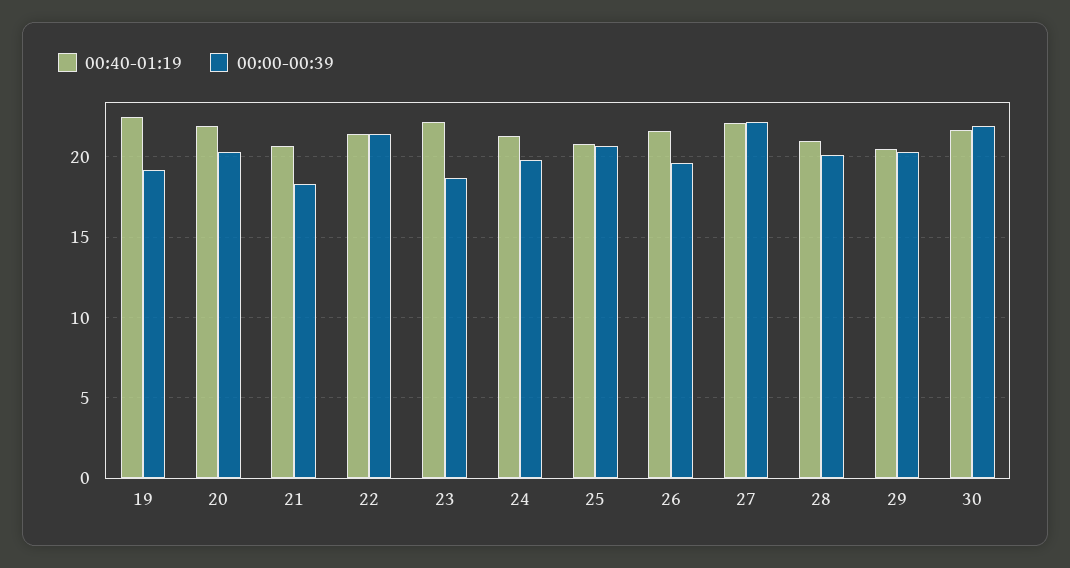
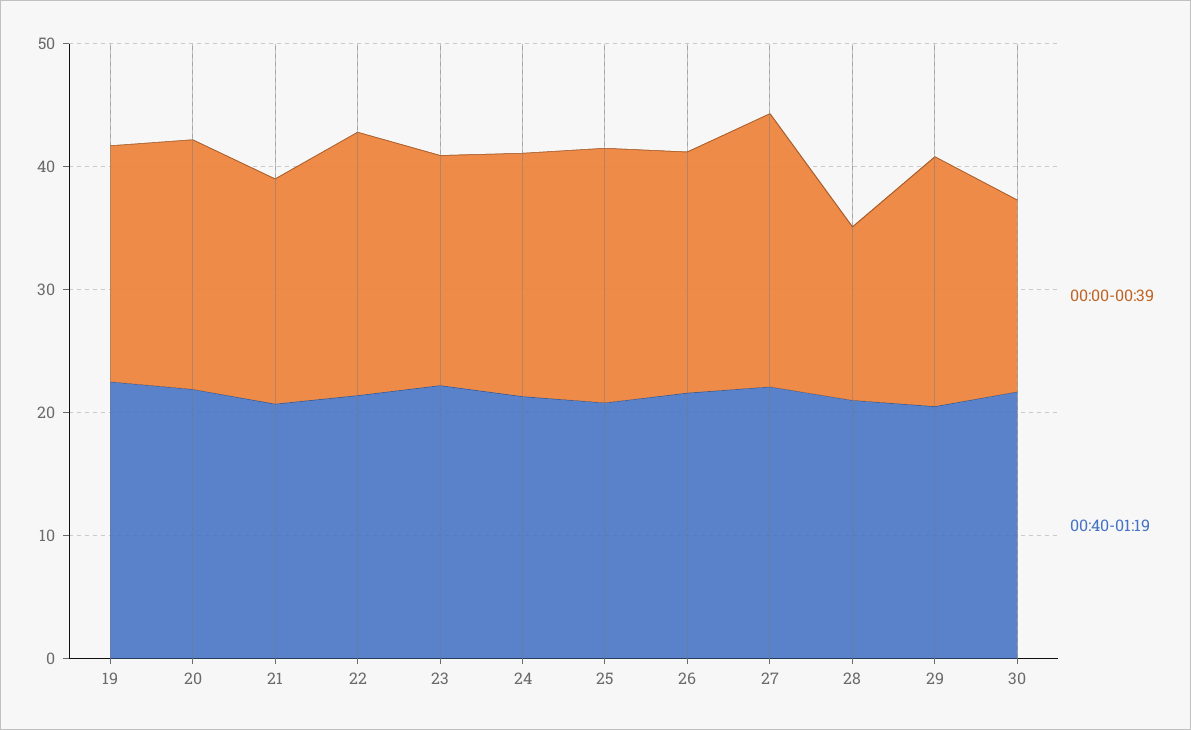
00:00-00:39, 28: 20 -> 14
00:00-00:39, 30: 22 -> 16

